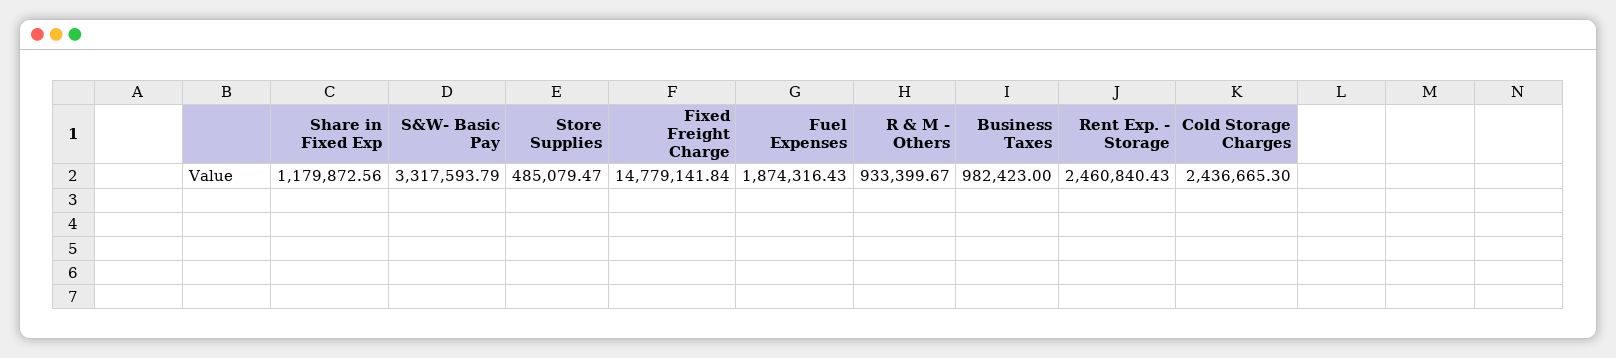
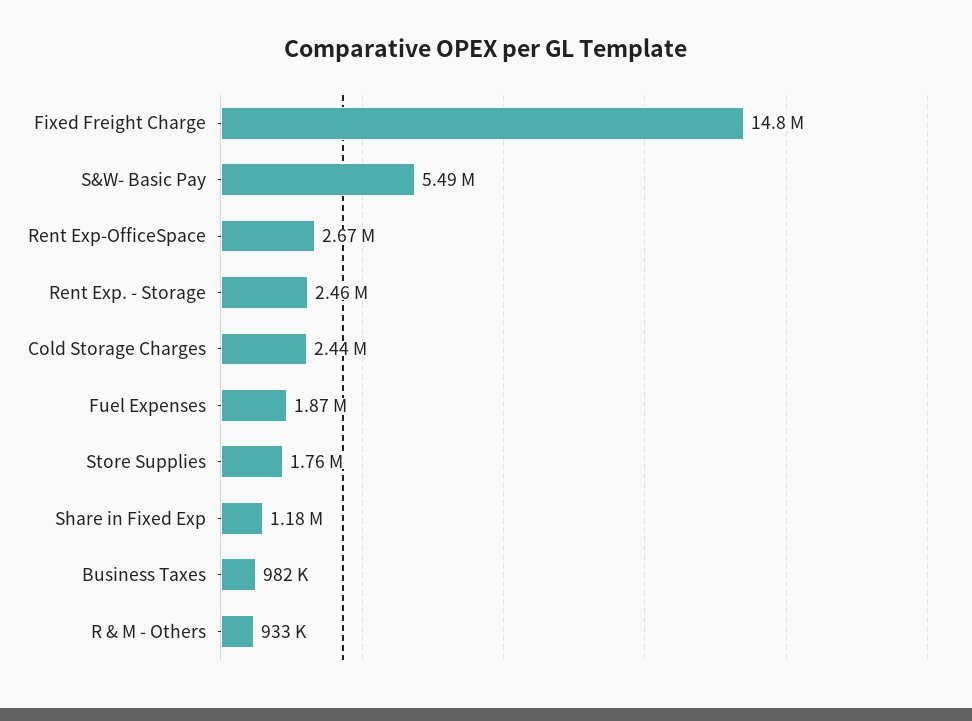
S&W- Basic Pay: 3317593.79 -> 5490000
Store Supplies: 485079.47 -> 1760000
Rent Exp-OfficeSpace: none -> 2670000

